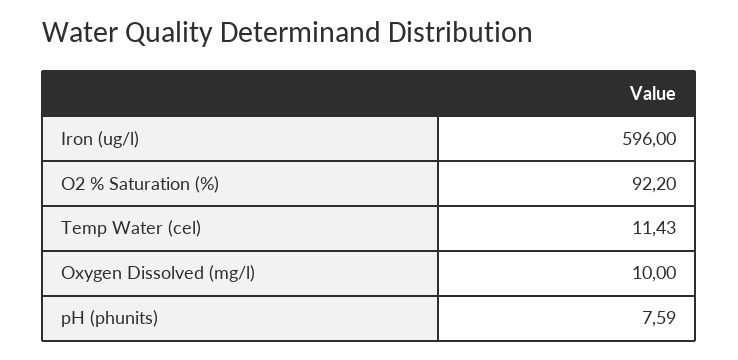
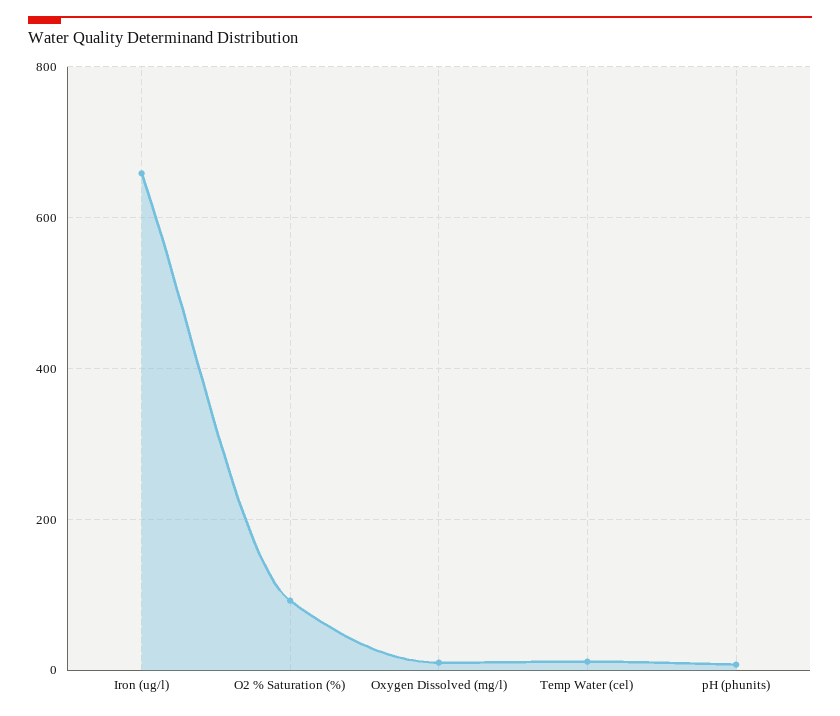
Iron (ug/l): 596 -> 660

